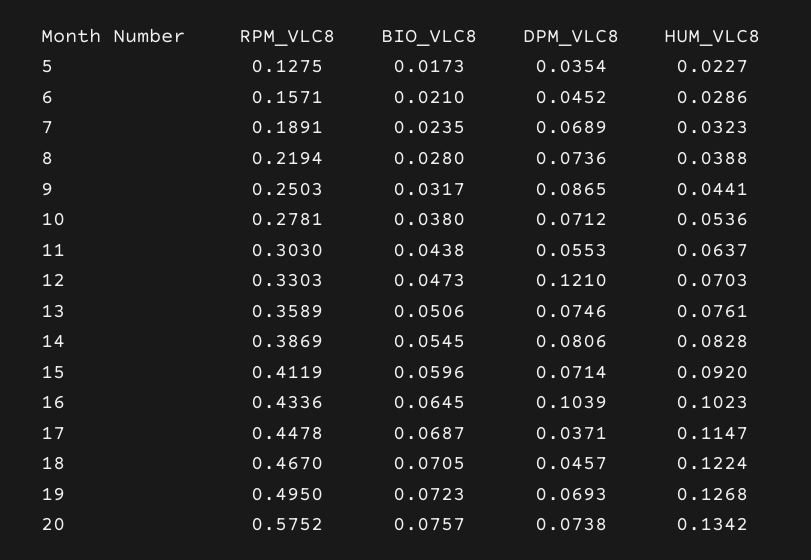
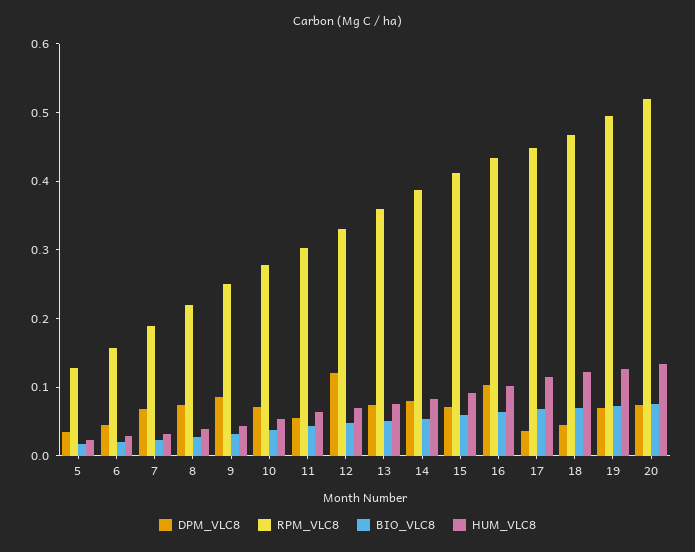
RPM_VLC8, 20: 0.5752 -> 0.52

